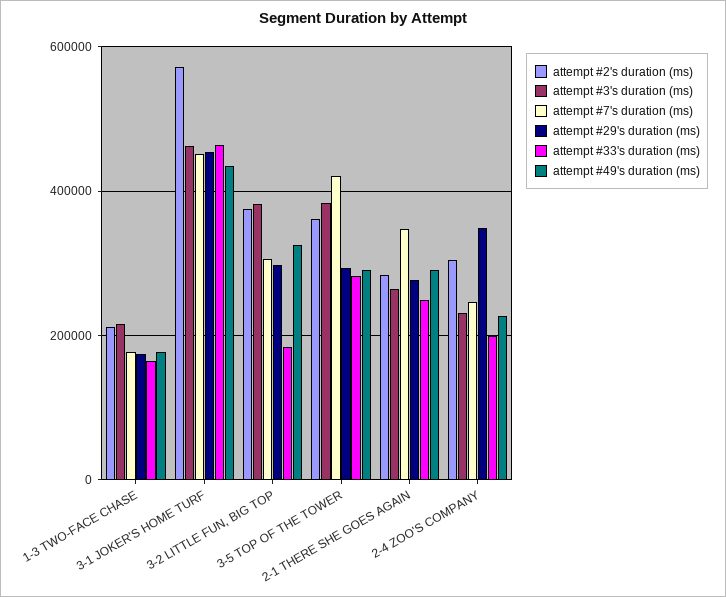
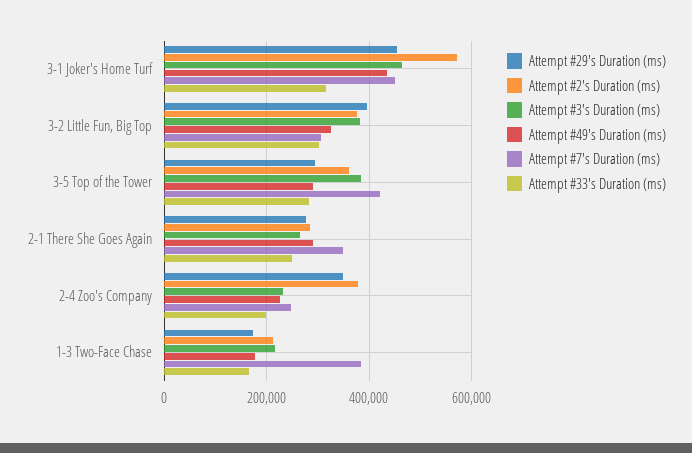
attempt #7's duration (ms), 1-3 TWO-FACE CHASE: 180000 -> 380000
attempt #33's duration (ms), 3-1 JOKER'S HOME TURF: 460000 -> 320000
attempt #29's duration (ms), 3-2 LITTLE FUN, BIG TOP: 300000 -> 400000
attempt #33's duration (ms), 3-2 LITTLE FUN, BIG TOP: 180000 -> 300000
attempt #2's duration (ms), 2-4 ZOO'S COMPANY: 300000 -> 380000

